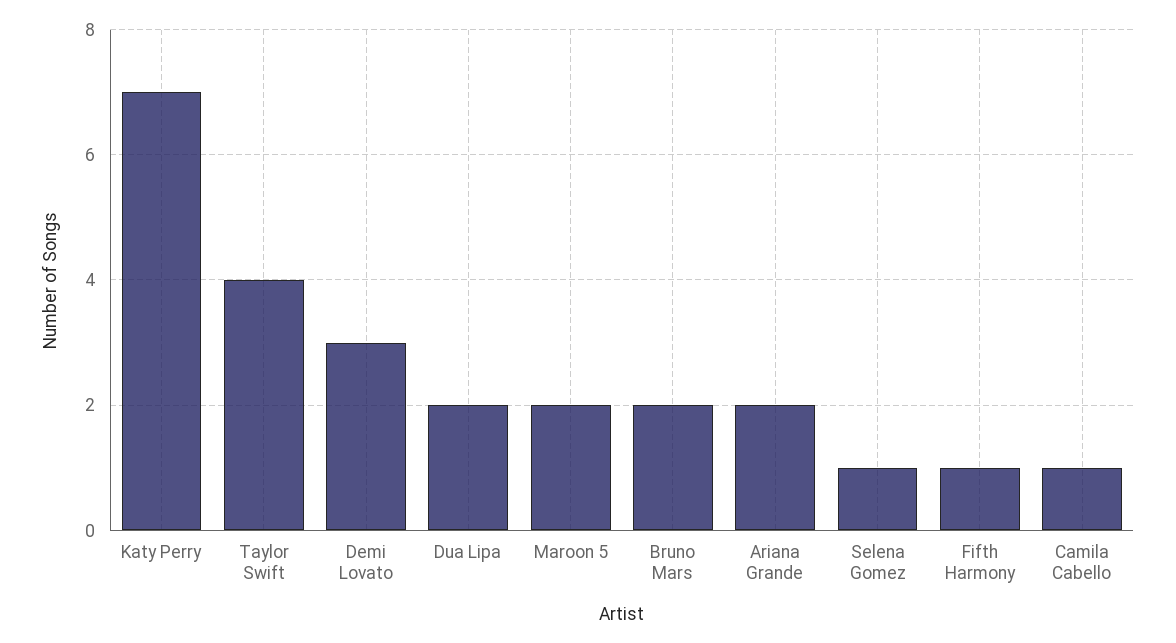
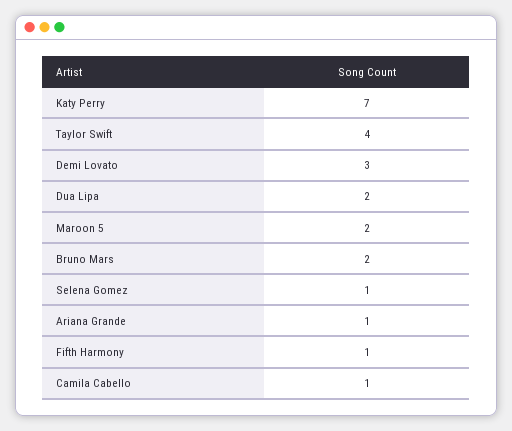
Ariana Grande: 2 -> 1

